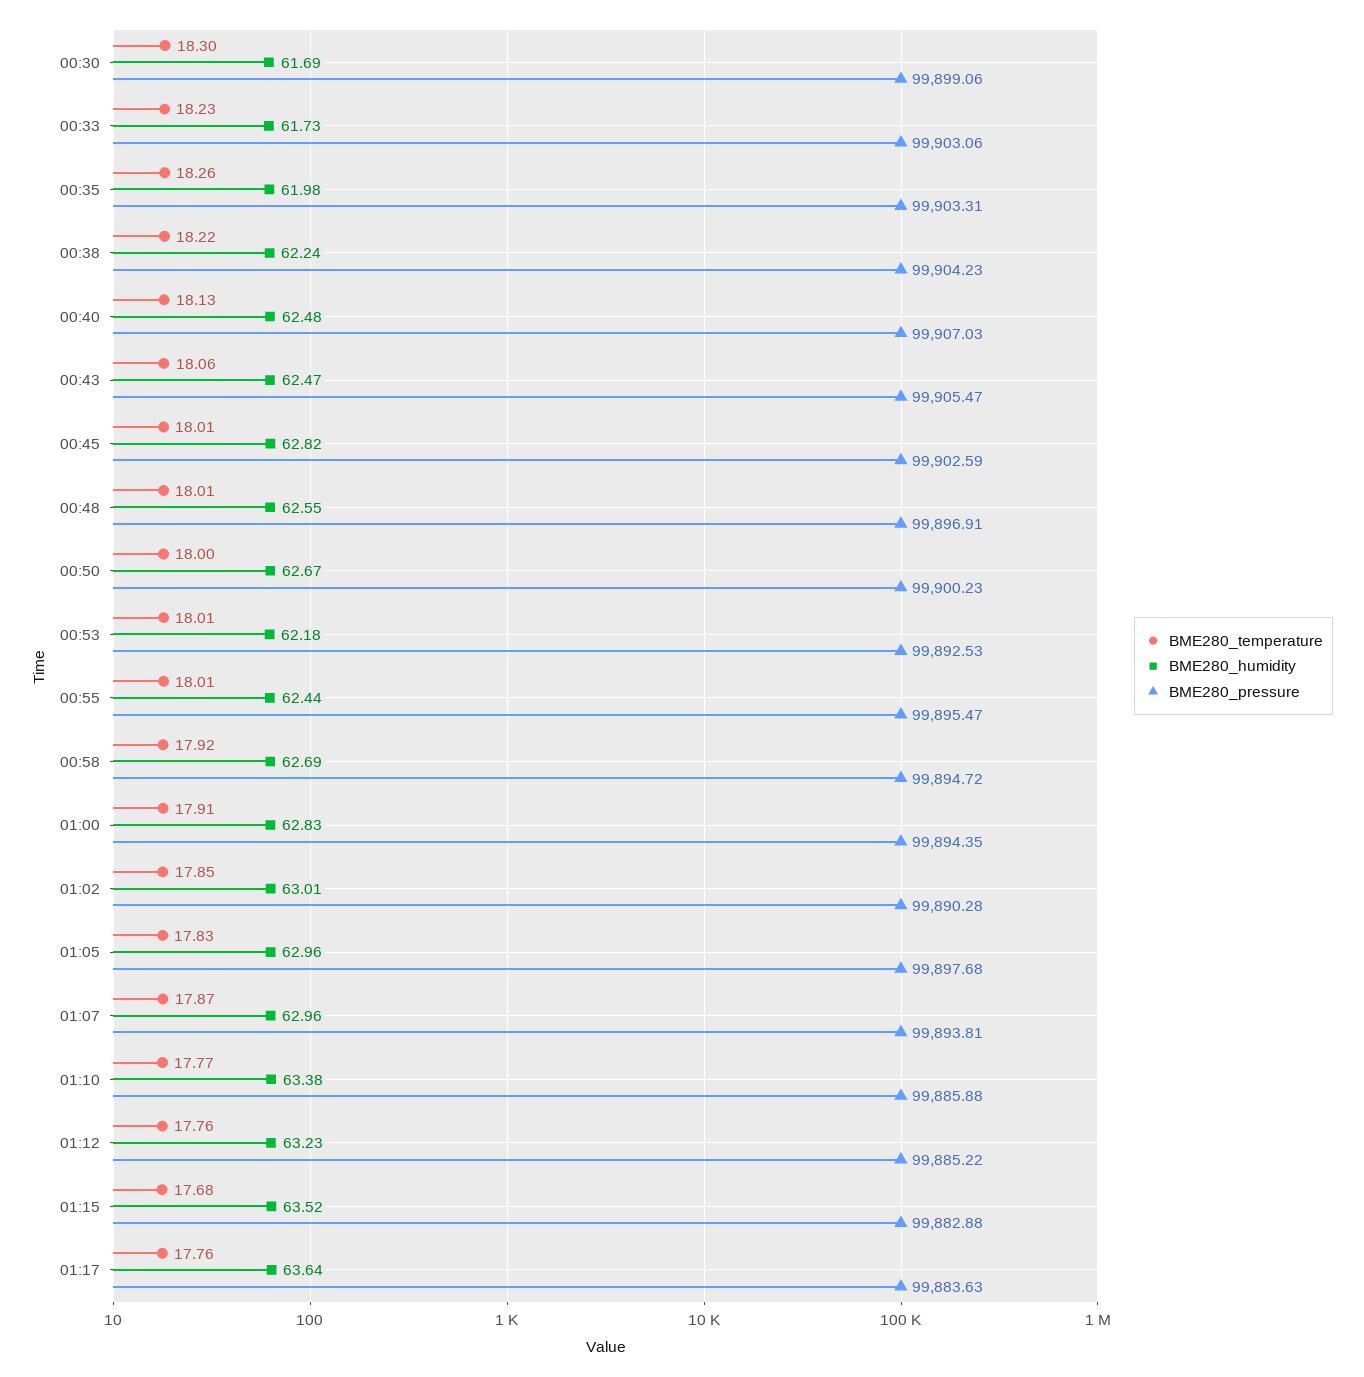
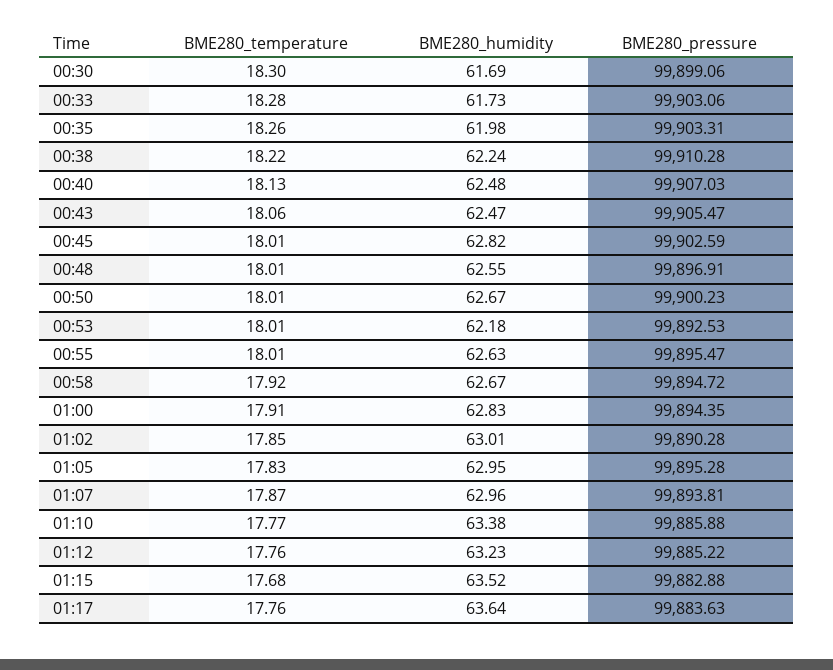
BME280_temperature, 00:33: 18.23 -> 18.28
BME280_pressure, 00:38: 99904.23 -> 99910.28
BME280_temperature, 00:50: 18 -> 18.01
BME280_humidity, 00:55: 62.44 -> 62.63
BME280_humidity, 00:58: 62.69 -> 62.67
BME280_humidity, 01:05: 62.96 -> 62.95
BME280_pressure, 01:05: 99897.68 -> 99895.28

